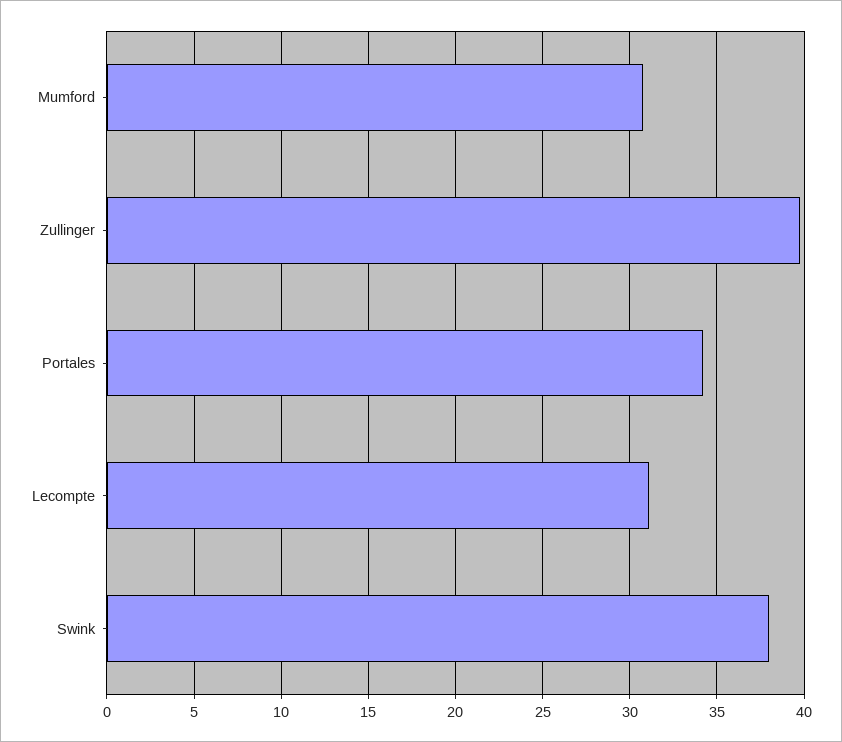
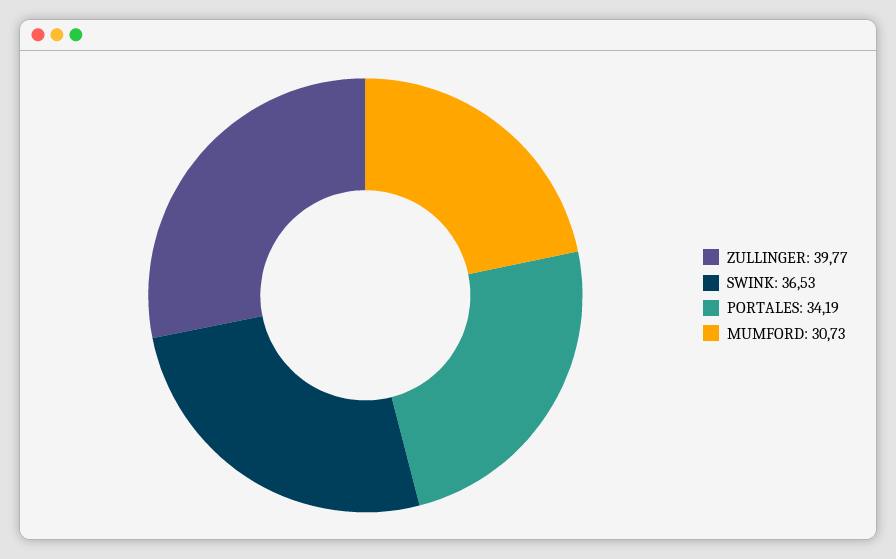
Lecompte: 31 -> none
Swink: 38 -> 36.53

